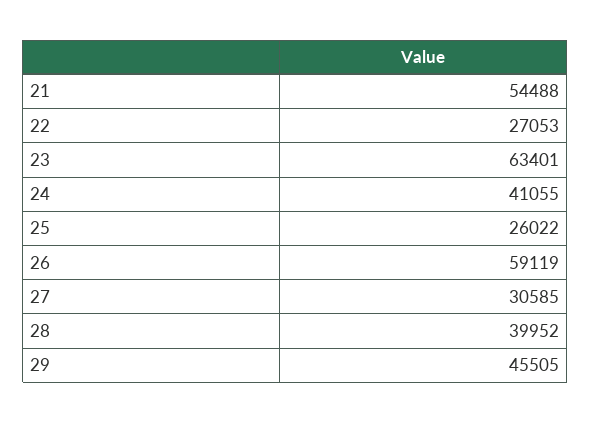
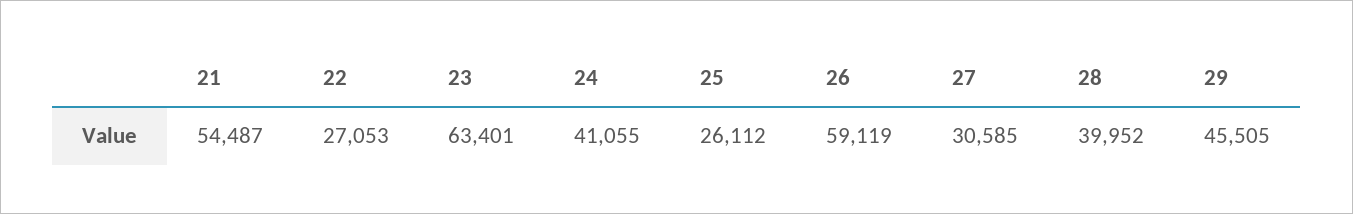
21: 54488 -> 54487
25: 26022 -> 26112

